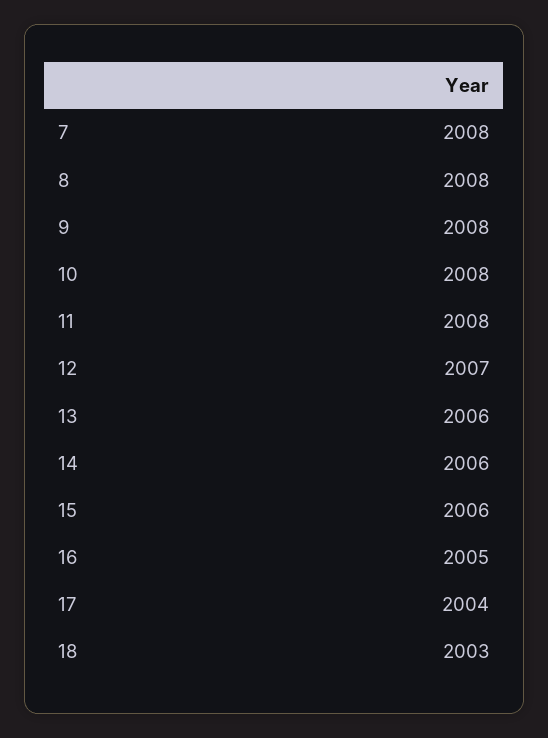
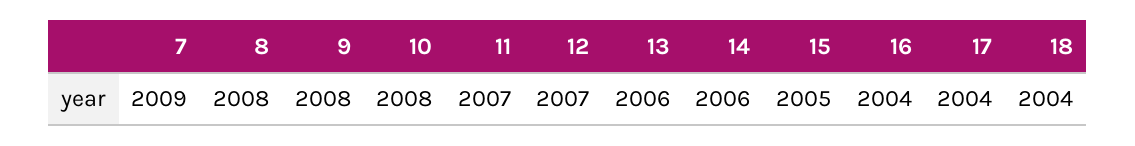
7: 2008 -> 2009
11: 2008 -> 2007
15: 2006 -> 2005
16: 2005 -> 2004
18: 2003 -> 2004

